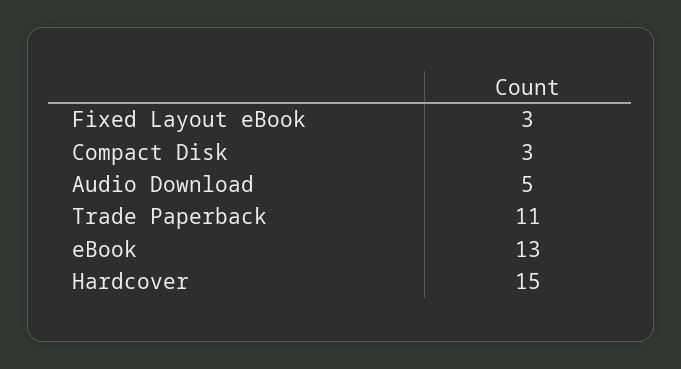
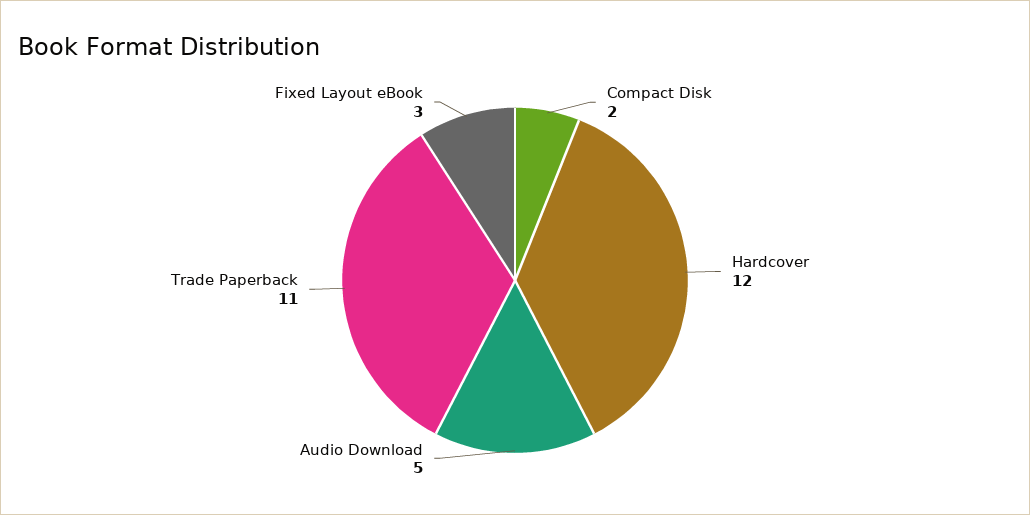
Compact Disk: 3 -> 2
eBook: 13 -> none
Hardcover: 15 -> 12

